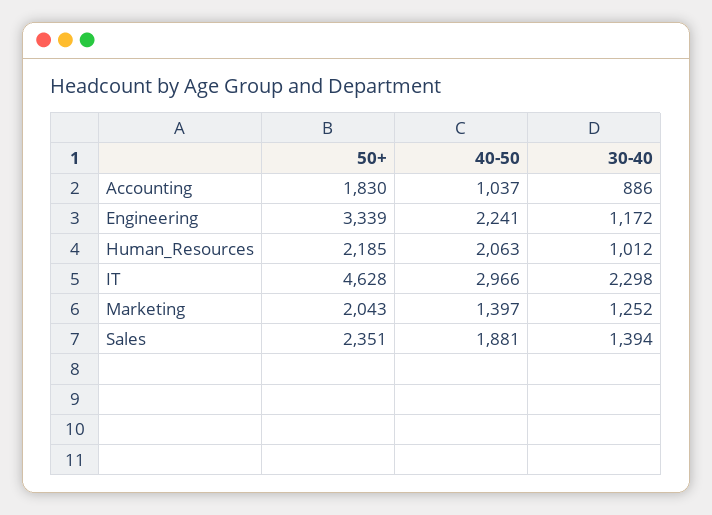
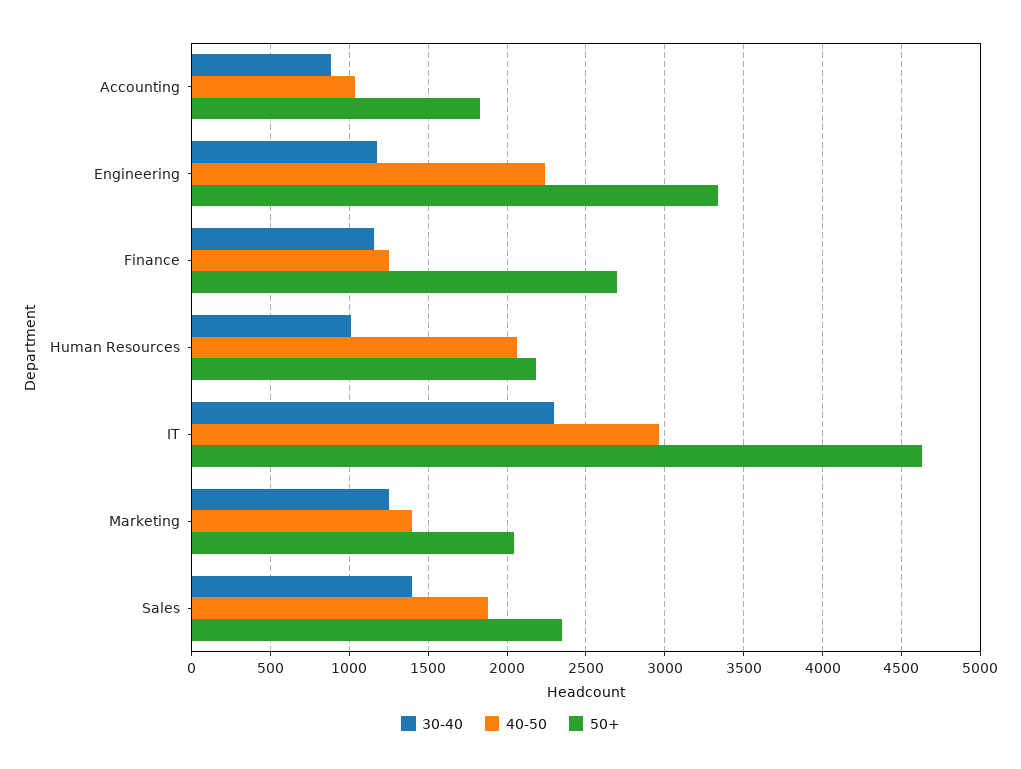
30-40, Finance: none -> 1150
40-50, Finance: none -> 1250
50+, Finance: none -> 2700

